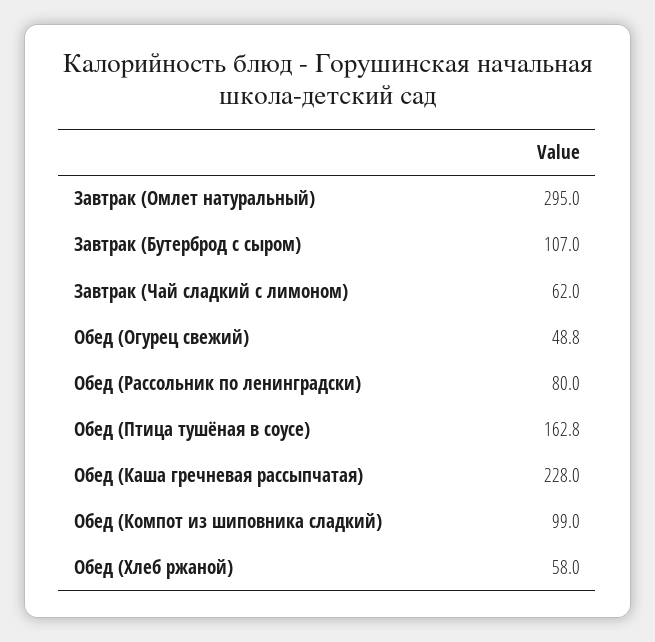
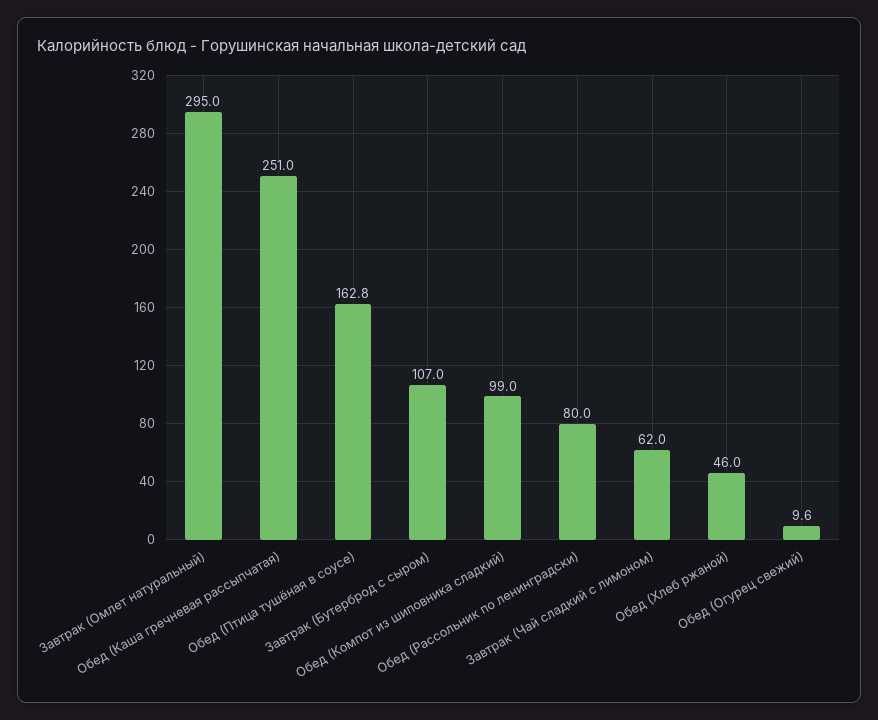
Обед (Огурец свежий): 48.8 -> 9.6
Обед (Каша гречневая рассыпчатая): 228 -> 251
Обед (Хлеб ржаной): 58 -> 46

